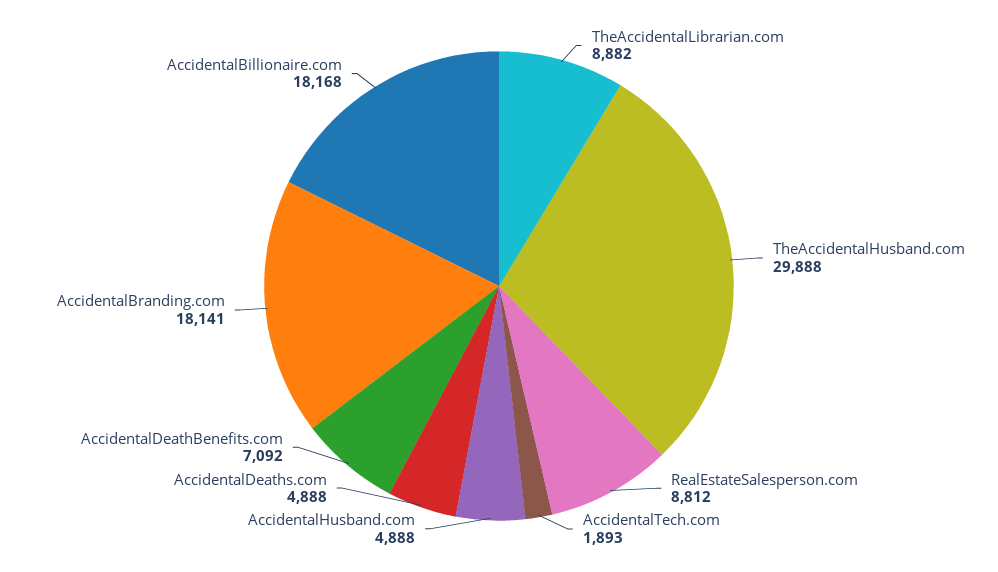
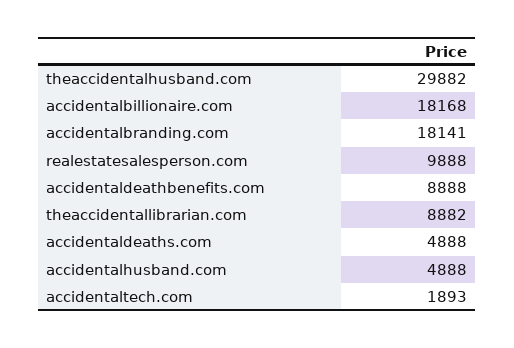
TheAccidentalHusband.com: 29888 -> 29882
RealEstateSalesperson.com: 8812 -> 9888
AccidentalDeathBenefits.com: 7092 -> 8888

